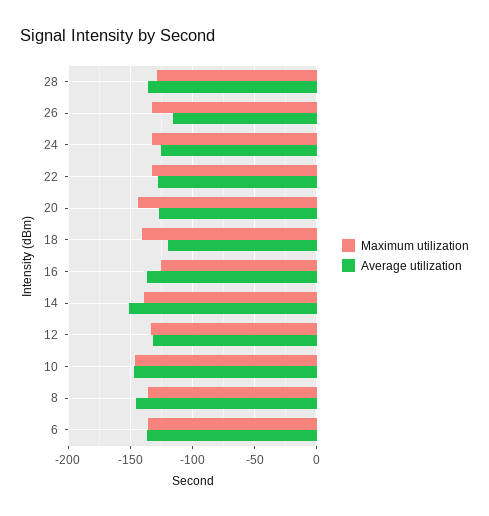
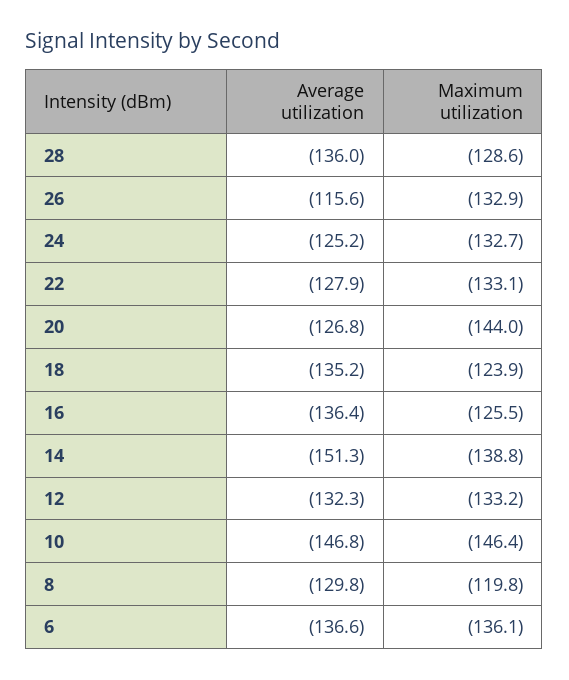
Maximum utilization, 18: -140 -> -123.9
Average utilization, 18: -120 -> -135.2
Maximum utilization, 8: -135 -> -119.8
Average utilization, 8: -145 -> -129.8

